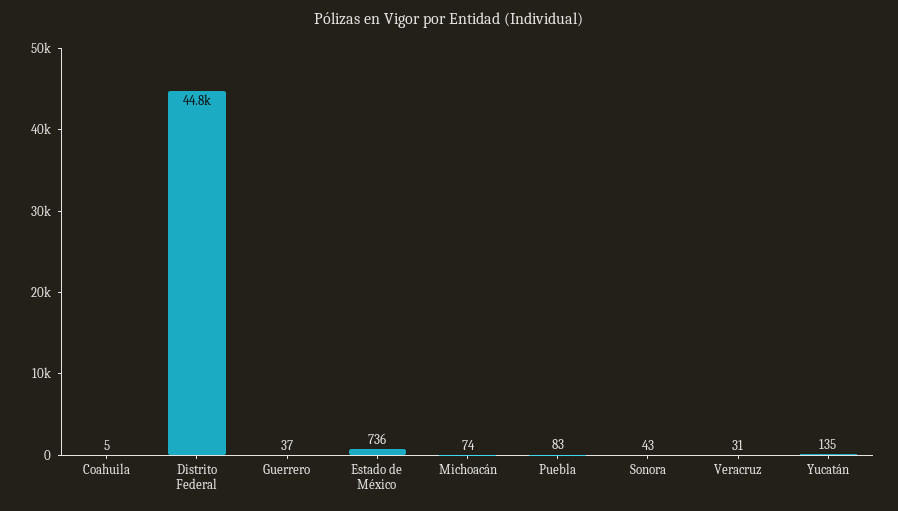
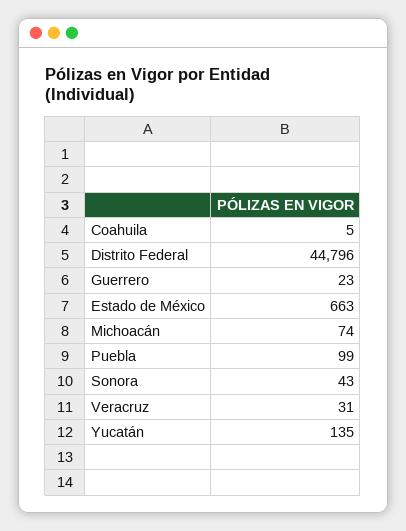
Guerrero: 37 -> 23
Estado de México: 736 -> 663
Puebla: 83 -> 99

